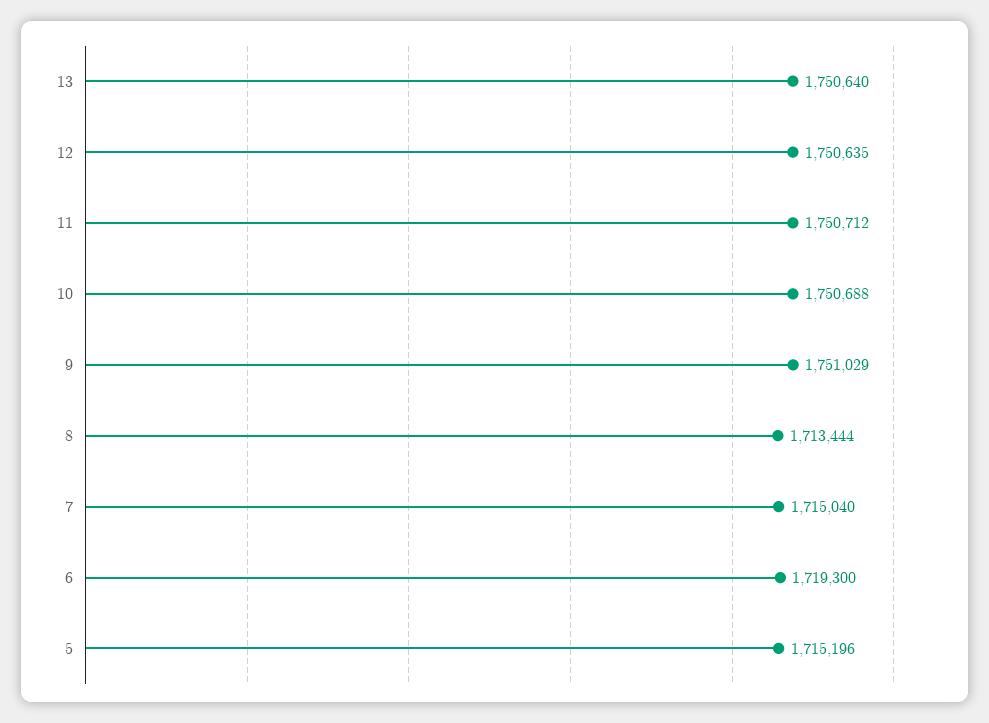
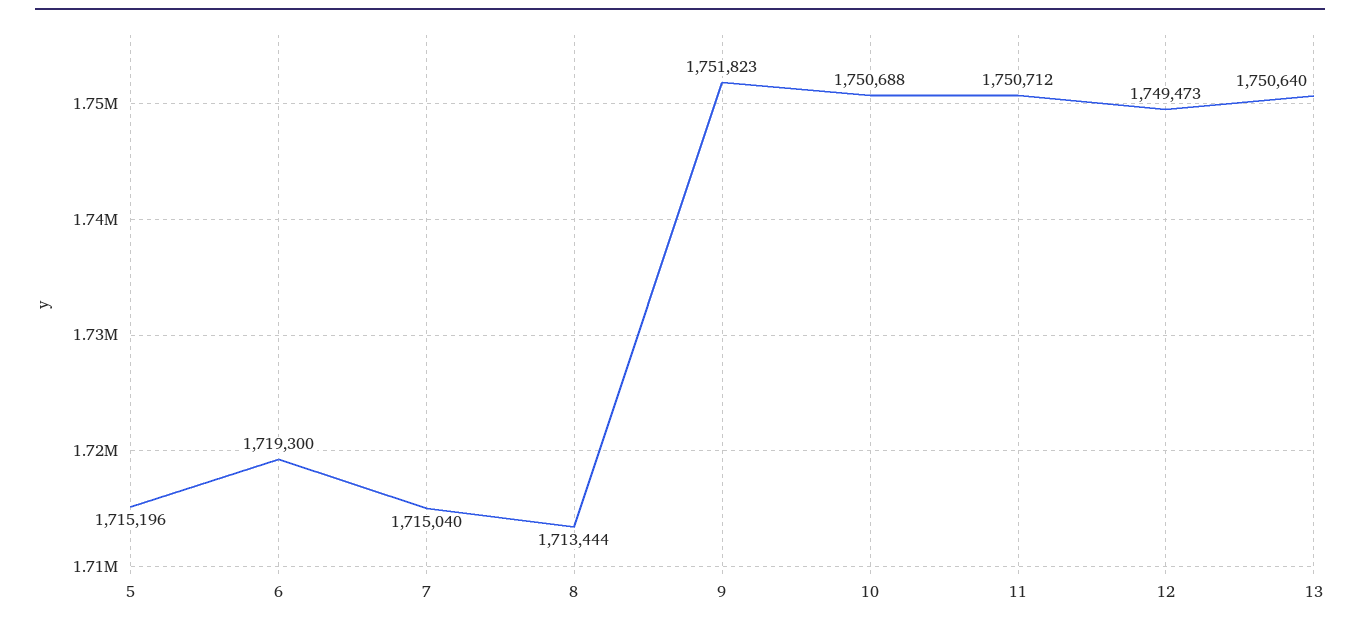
12: 1750635 -> 1749473
9: 1751029 -> 1751823

